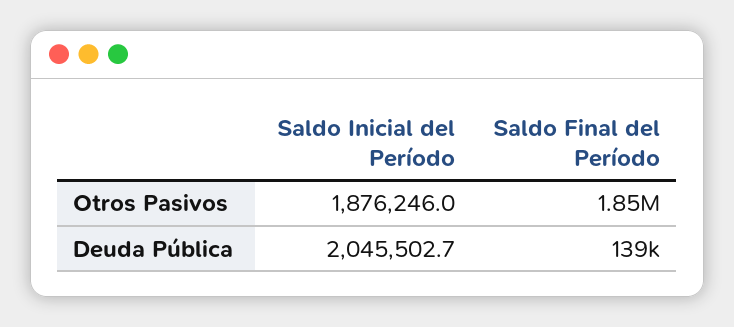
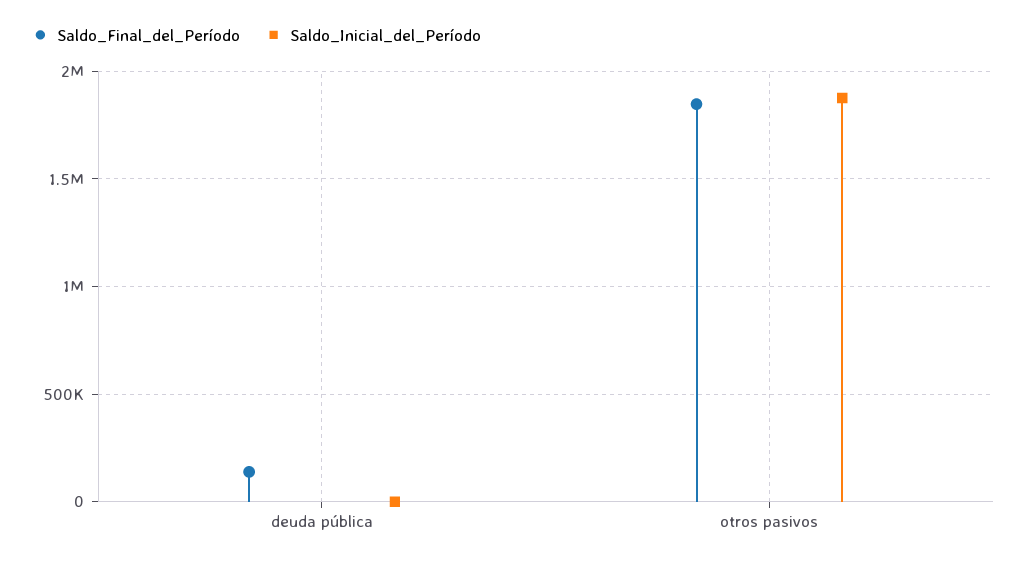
Saldo Inicial del Período, Deuda Pública: 2045502.7 -> 0

